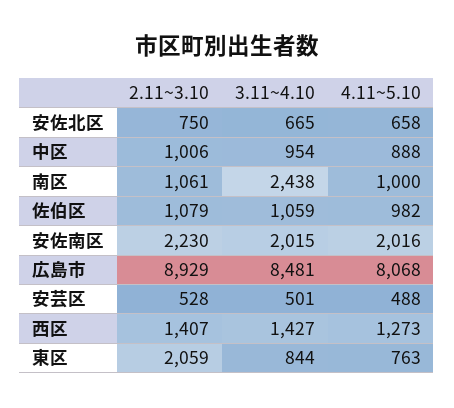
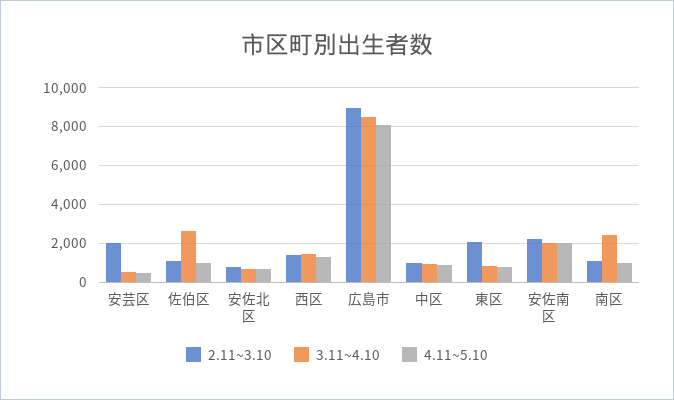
3.11~4.10, 佐伯区: 1059 -> 2500
2.11~3.10, 安芸区: 528 -> 2000

